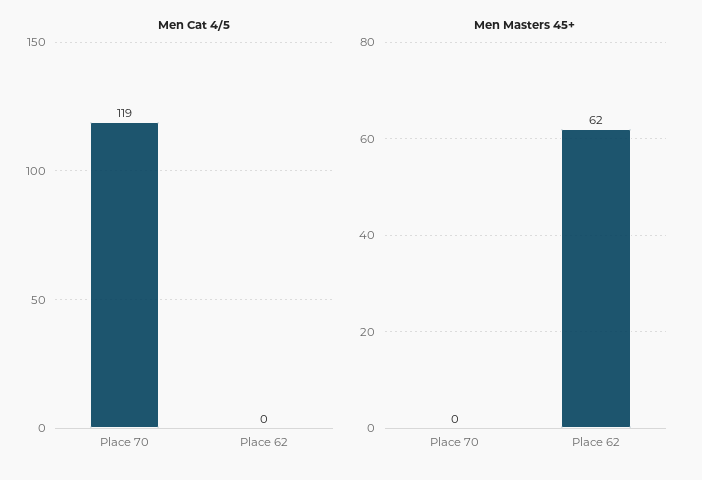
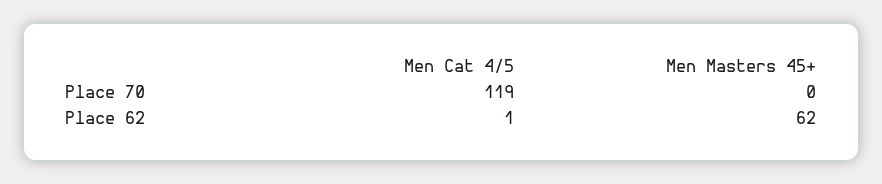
Men Cat 4/5, Place 62: 0 -> 1

